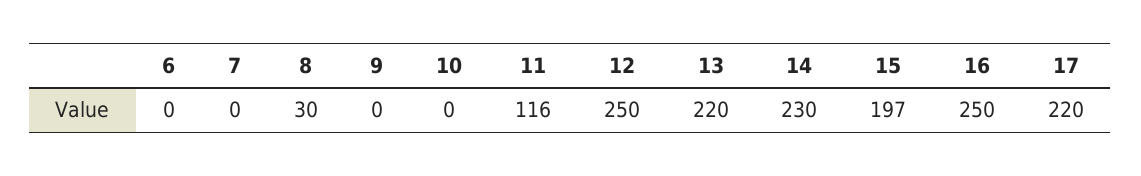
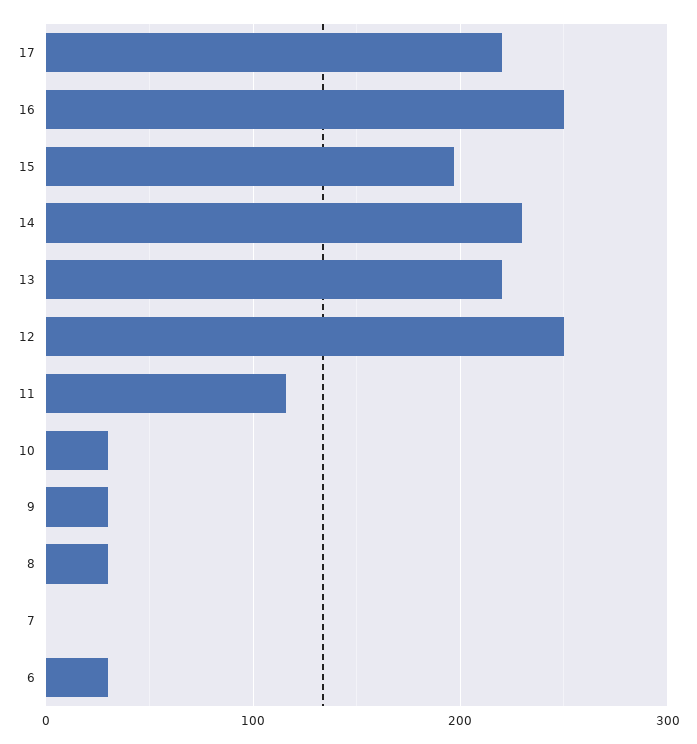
6: 0 -> 30
9: 0 -> 30
10: 0 -> 30

